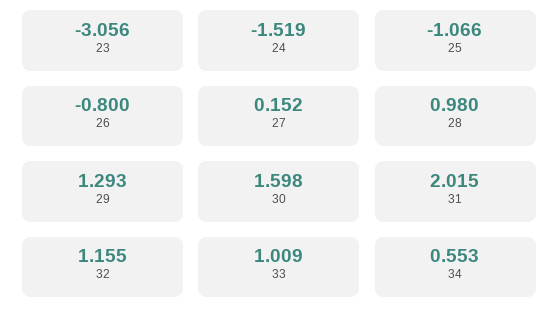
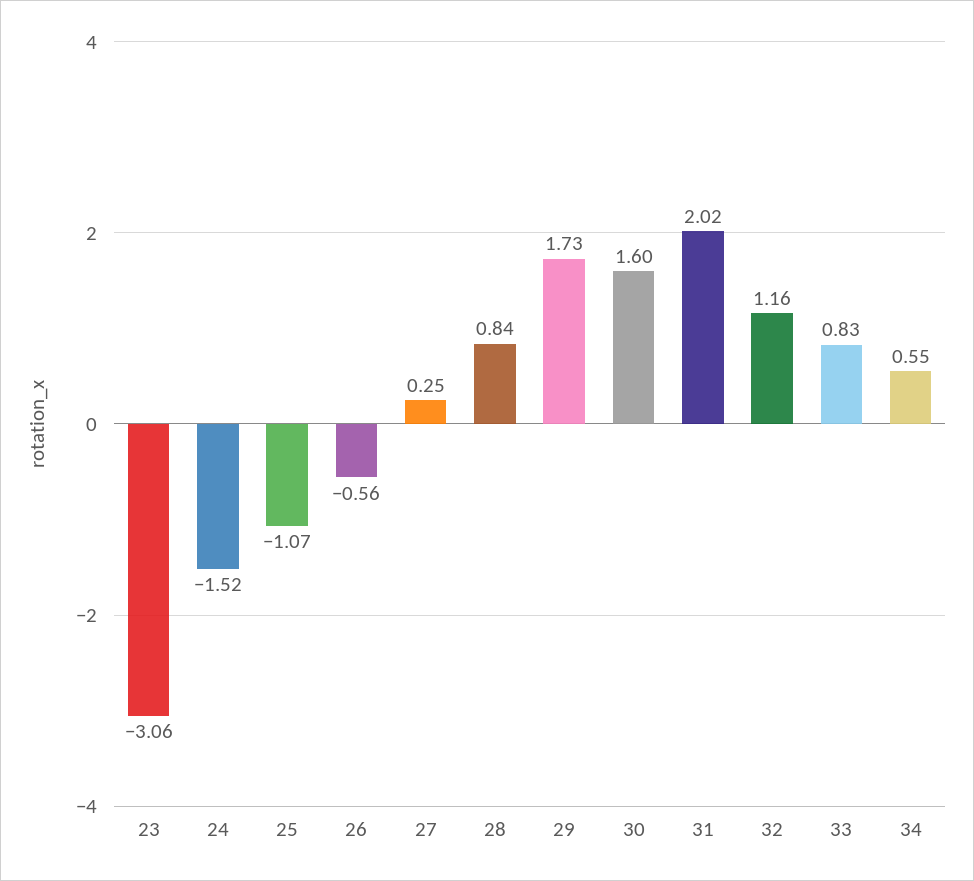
26: -0.8 -> -0.56
27: 0.152 -> 0.25
28: 0.98 -> 0.84
29: 1.293 -> 1.73
33: 1.009 -> 0.83

